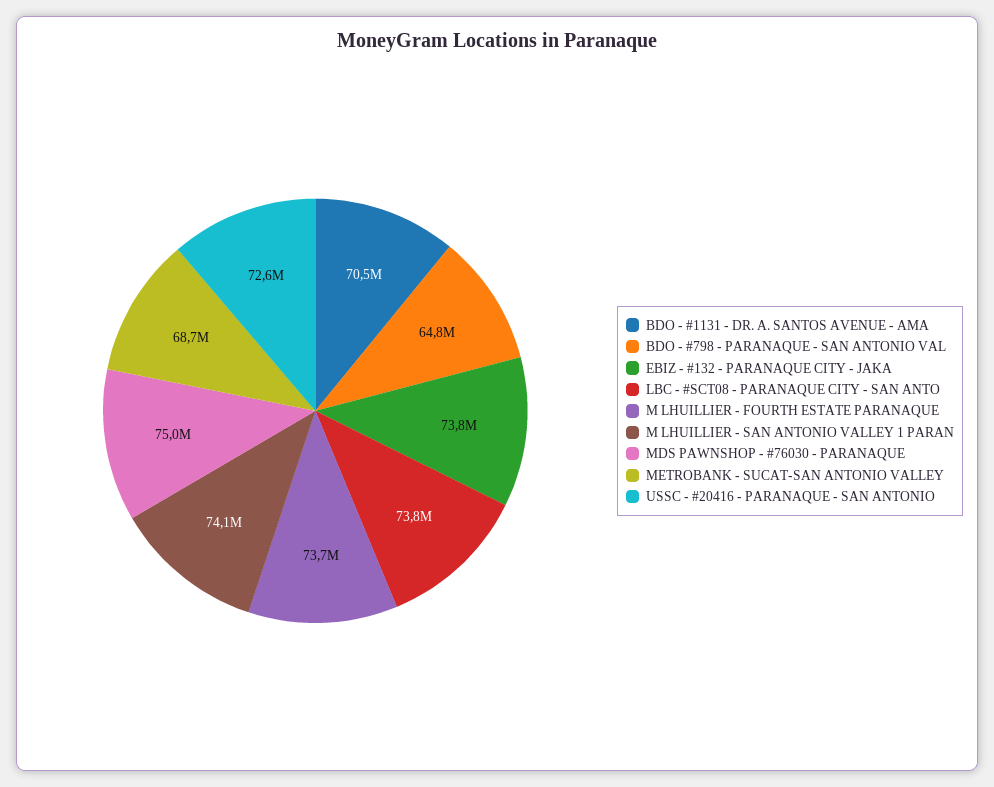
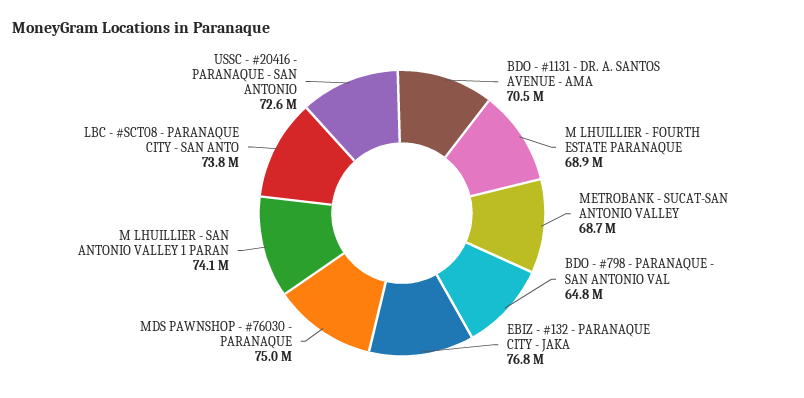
EBIZ - #132 - PARANAQUE CITY - JAKA: 73800000 -> 76800000
M LHUILLIER - FOURTH ESTATE PARANAQUE: 73700000 -> 68900000

